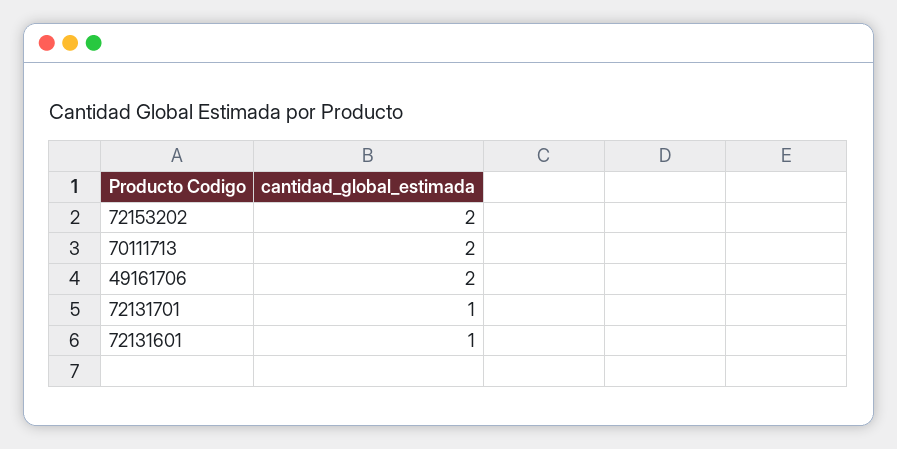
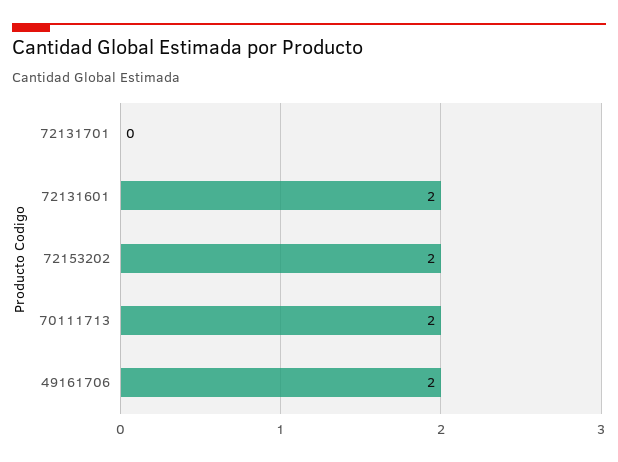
72131701: 1 -> 0
72131601: 1 -> 2

